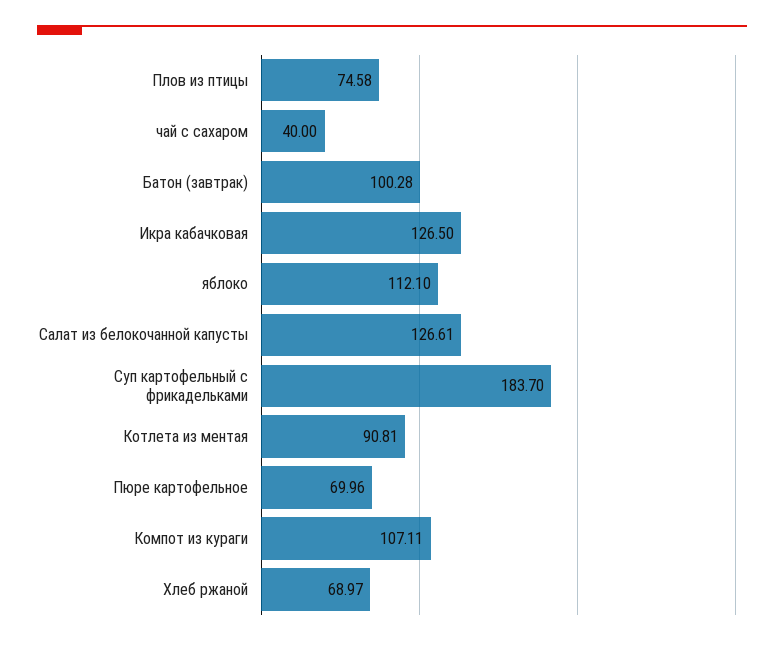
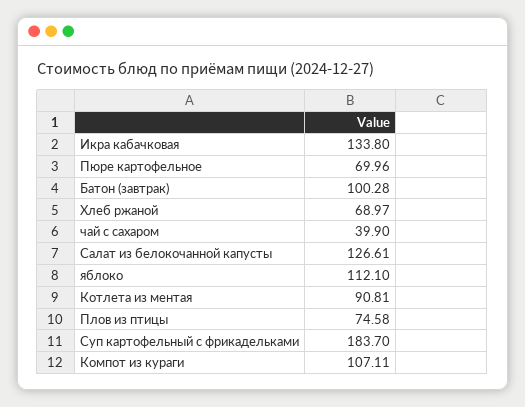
чай с сахаром: 40 -> 39.9
Икра кабачковая: 126.5 -> 133.8

